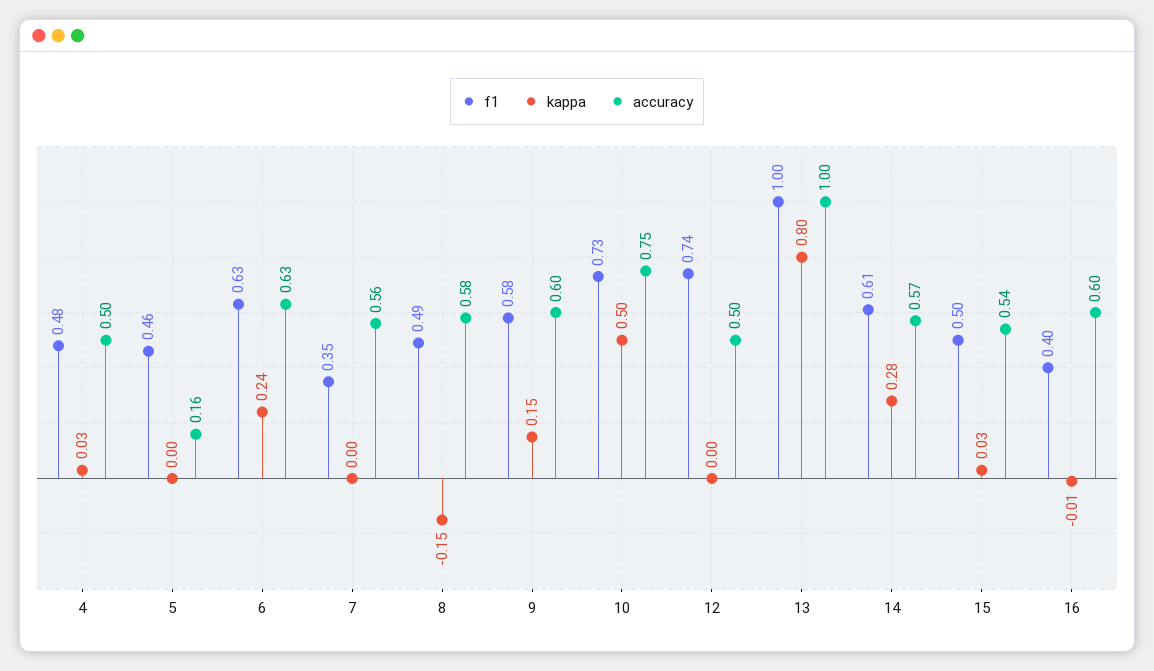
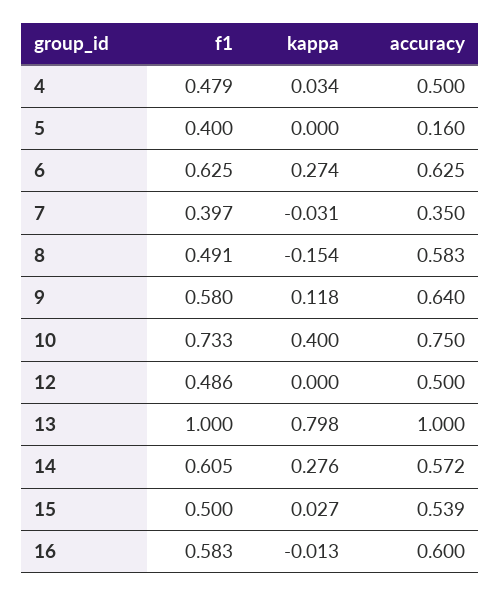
f1, 5: 0.46 -> 0.4
kappa, 6: 0.24 -> 0.274
f1, 7: 0.35 -> 0.397
kappa, 7: 0 -> -0.031
accuracy, 7: 0.56 -> 0.35
kappa, 9: 0.15 -> 0.118
accuracy, 9: 0.6 -> 0.64
kappa, 10: 0.5 -> 0.4
f1, 12: 0.74 -> 0.486
f1, 16: 0.4 -> 0.583

